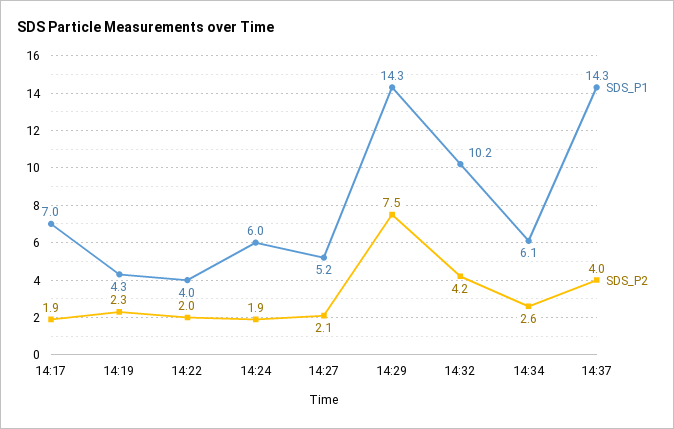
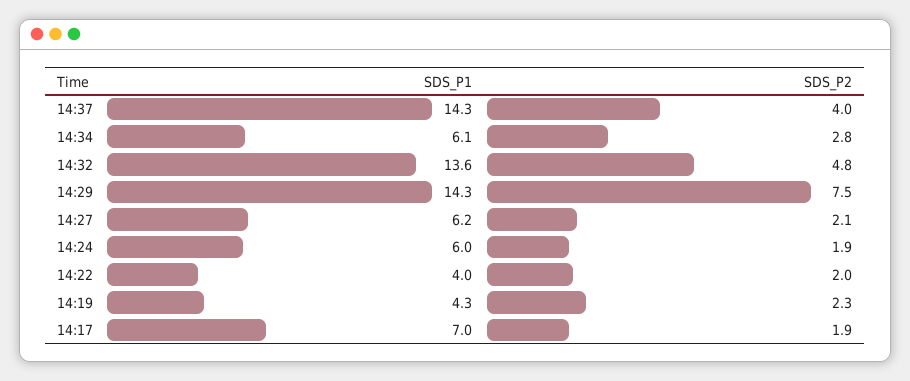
SDS_P1, 14:27: 5.2 -> 6.2
SDS_P1, 14:32: 10.2 -> 13.6
SDS_P2, 14:32: 4.2 -> 4.8
SDS_P2, 14:34: 2.6 -> 2.8

